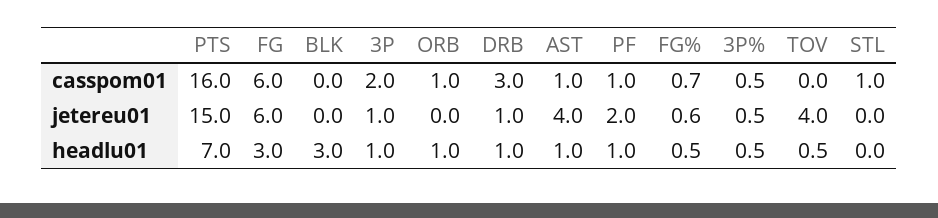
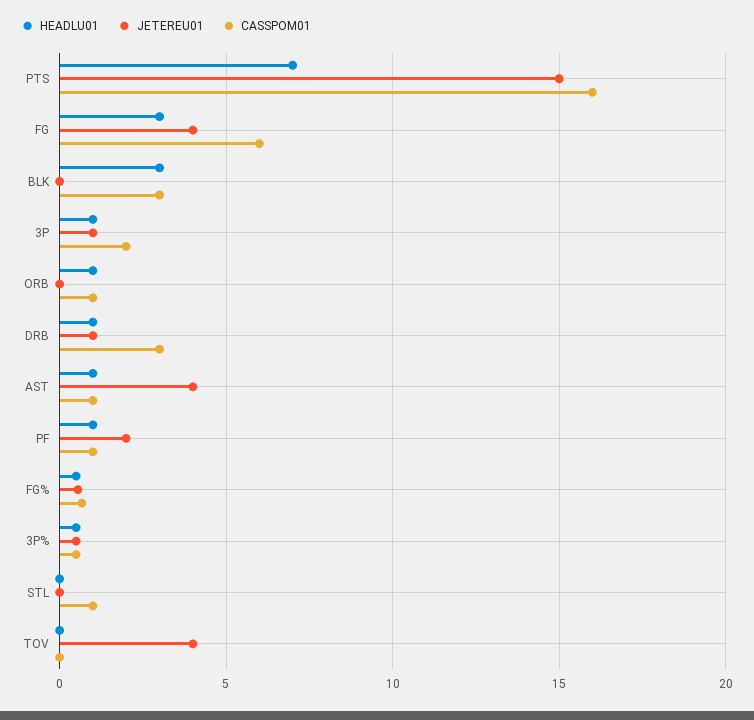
casspom01, BLK: 0 -> 3
jetereu01, FG: 6 -> 4
headlu01, TOV: 0.5 -> 0

